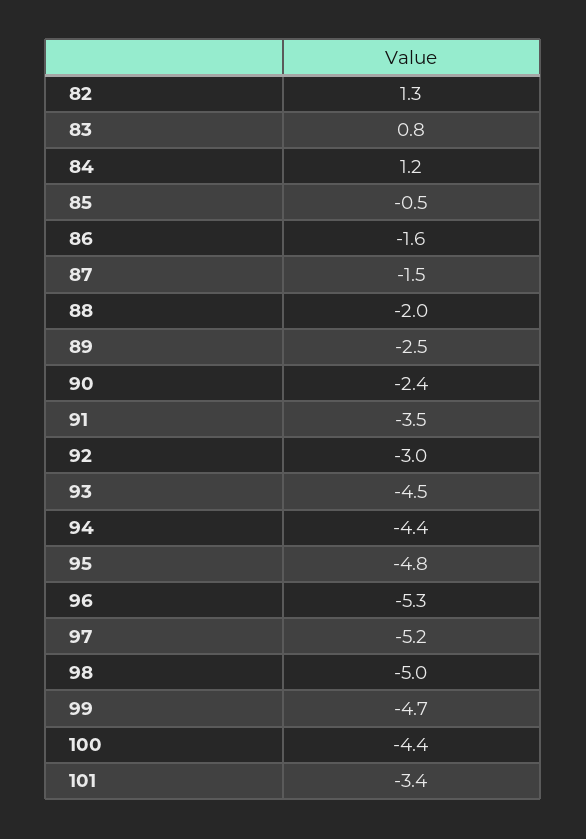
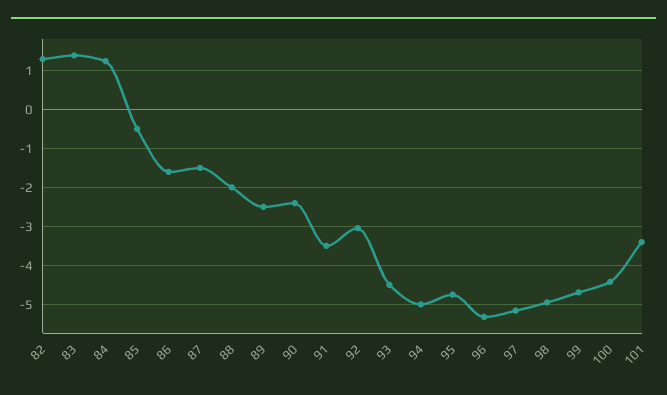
83: 0.8 -> 1.4
94: -4.4 -> -5

